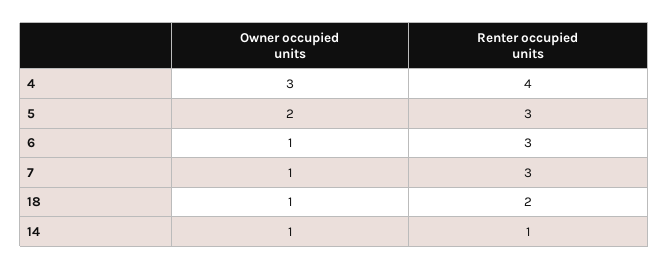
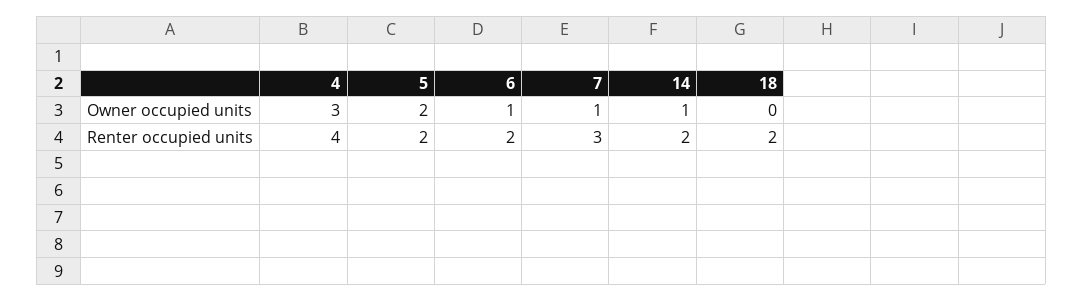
Renter occupied units, 5: 3 -> 2
Renter occupied units, 6: 3 -> 2
Owner occupied units, 18: 1 -> 0
Renter occupied units, 14: 1 -> 2

